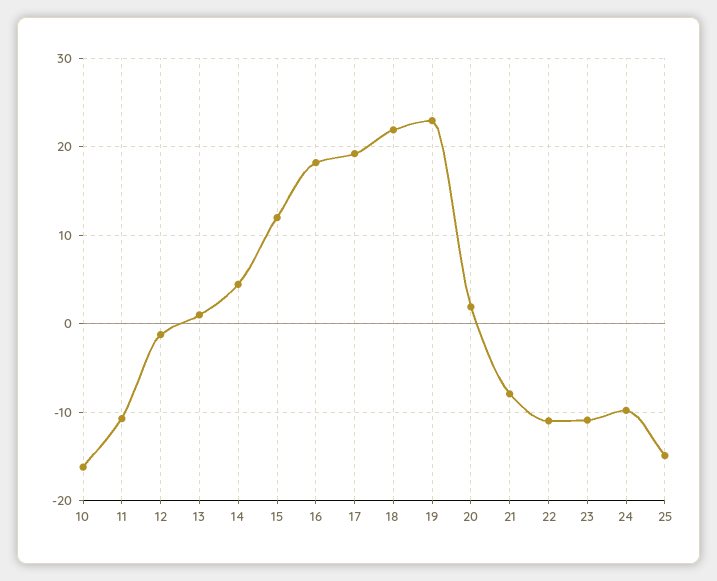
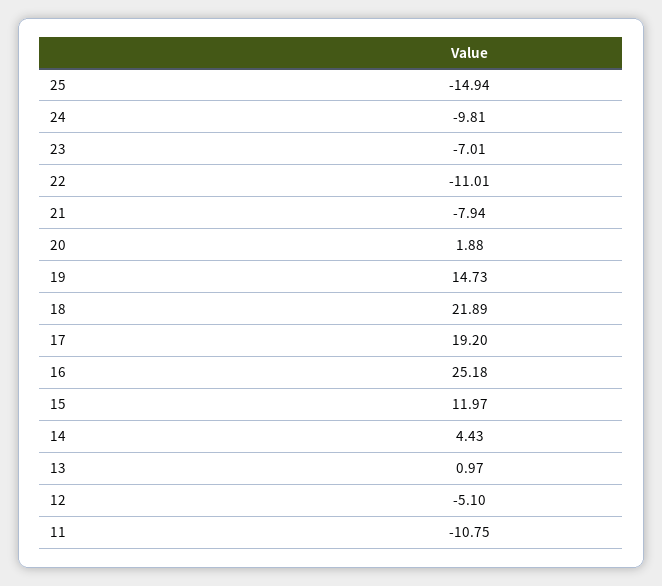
10: -16 -> none
12: -1 -> -5.1
16: 18 -> 25.18
19: 23 -> 14.73
23: -11 -> -7.01

